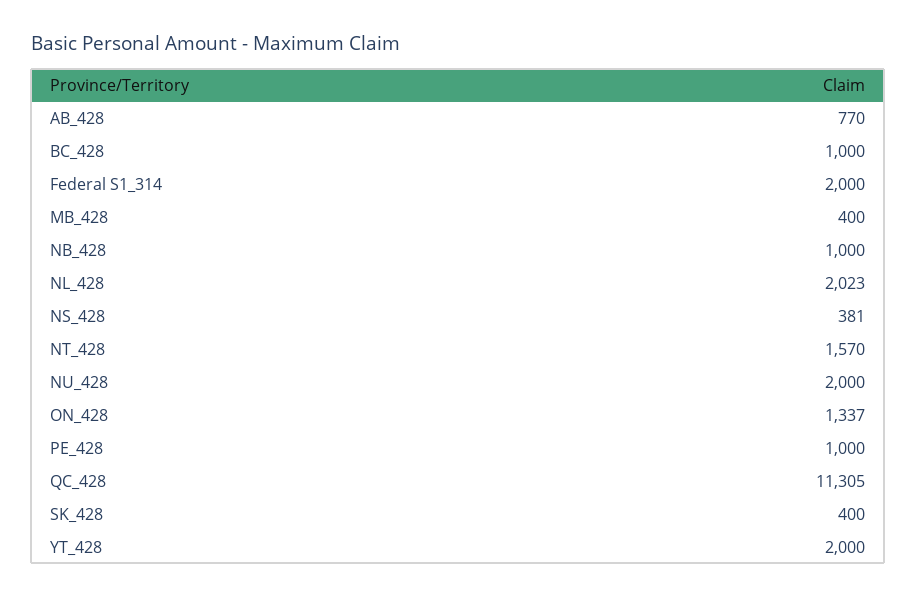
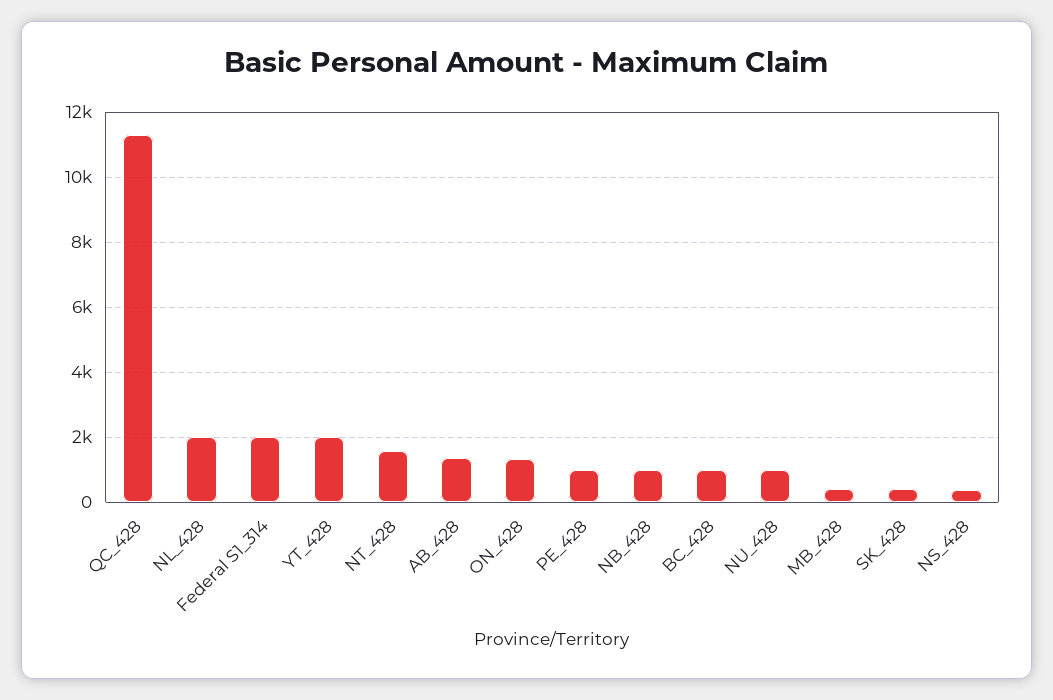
AB_428: 770 -> 1400
NU_428: 2000 -> 1000

